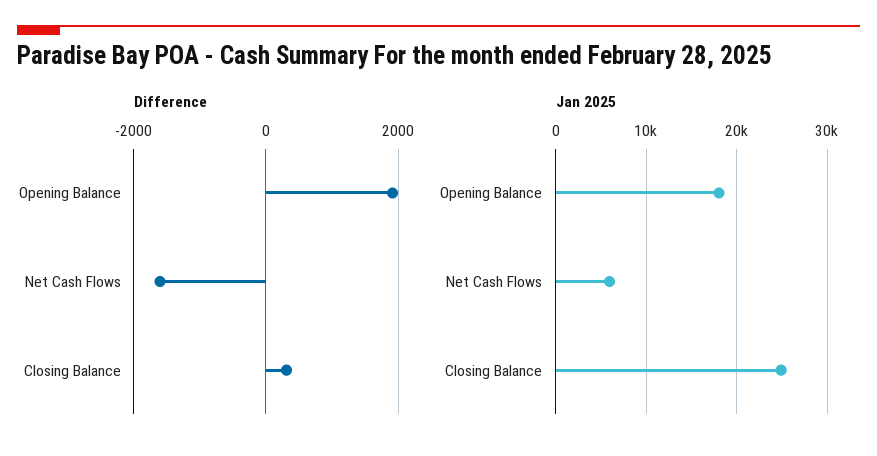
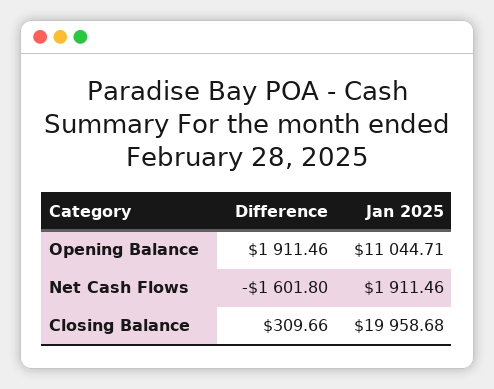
Jan 2025, Opening Balance: 18000 -> 11044.71
Jan 2025, Net Cash Flows: 6000 -> 1911.46
Jan 2025, Closing Balance: 25000 -> 19958.68

